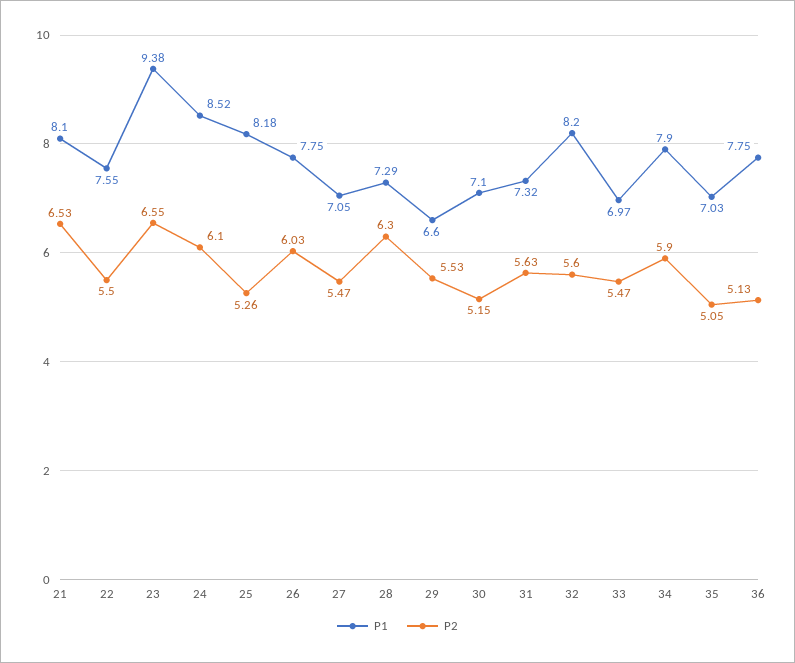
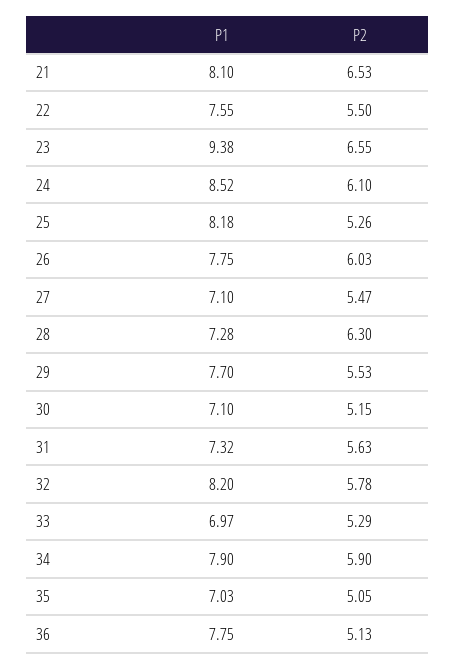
P1, 27: 7.05 -> 7.1
P1, 28: 7.29 -> 7.28
P1, 29: 6.6 -> 7.7
P2, 32: 5.6 -> 5.78
P2, 33: 5.47 -> 5.29

